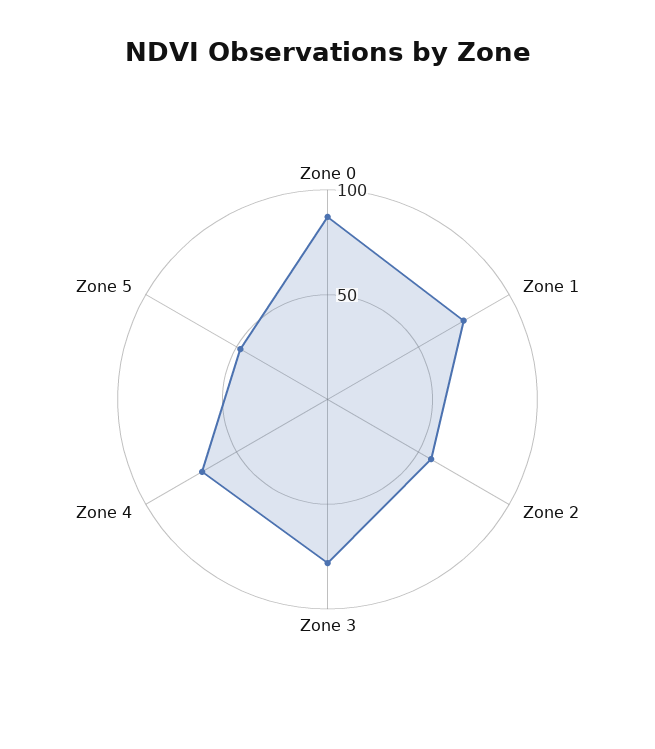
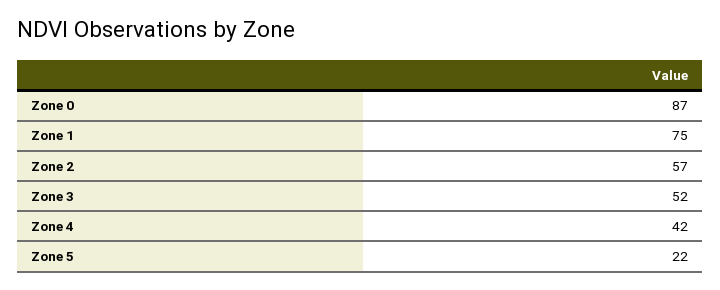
Zone 3: 80 -> 52
Zone 4: 70 -> 42
Zone 5: 50 -> 22

